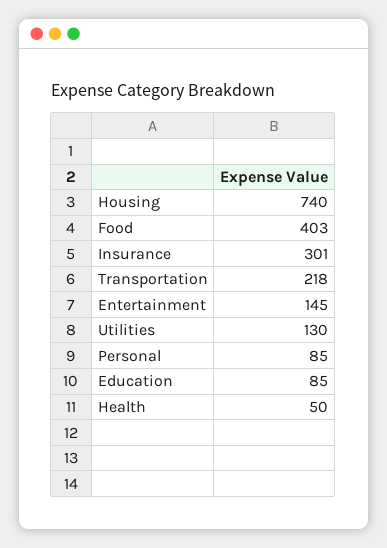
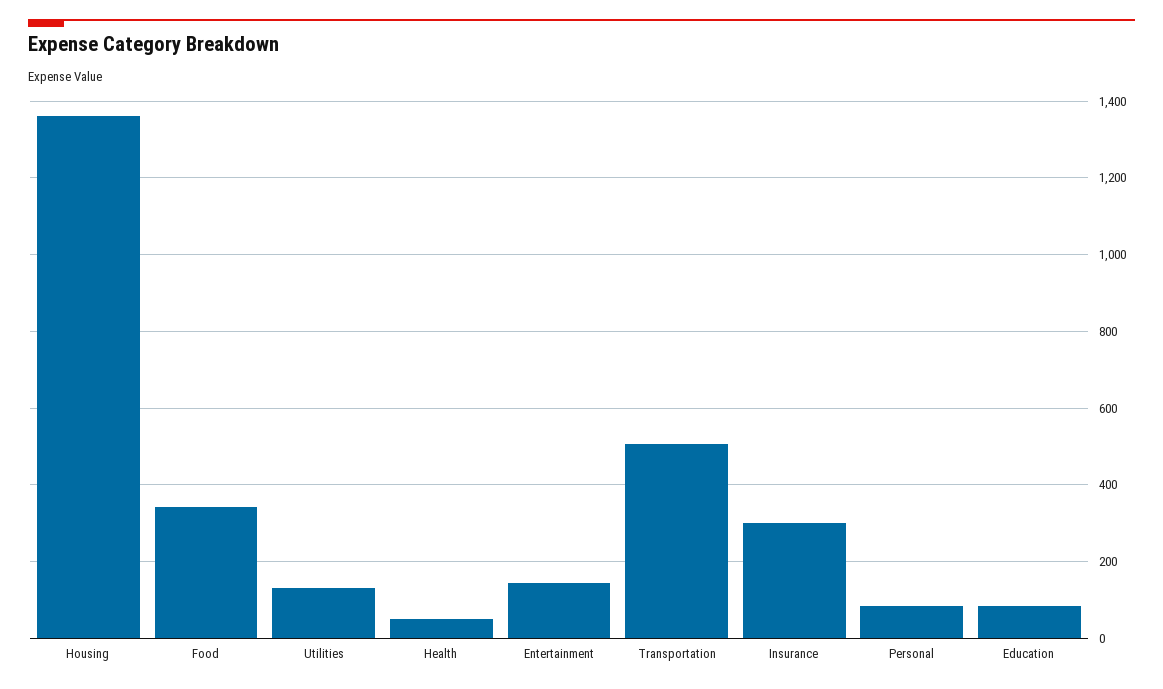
Housing: 740 -> 1360
Food: 403 -> 340
Transportation: 218 -> 500

